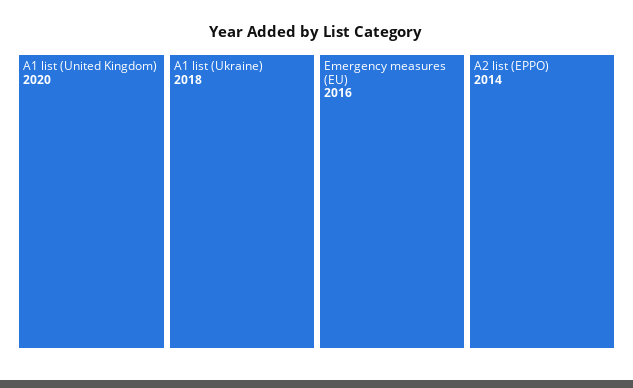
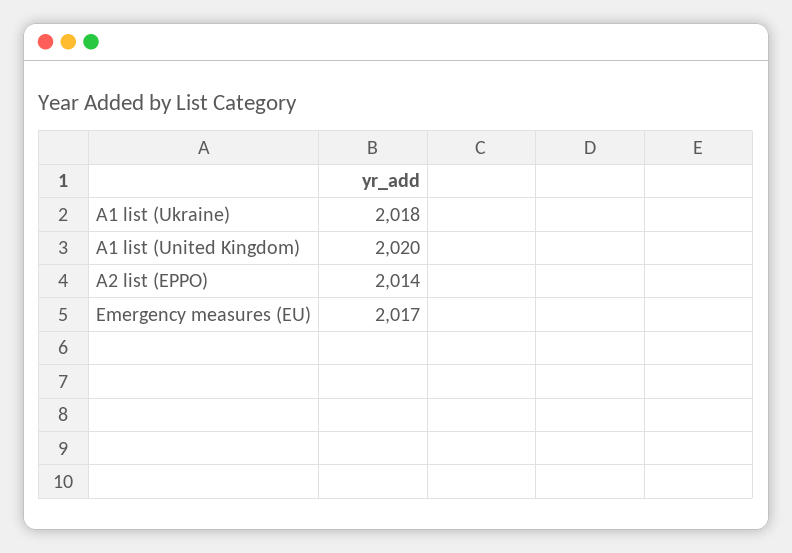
Emergency measures (EU): 2016 -> 2017

